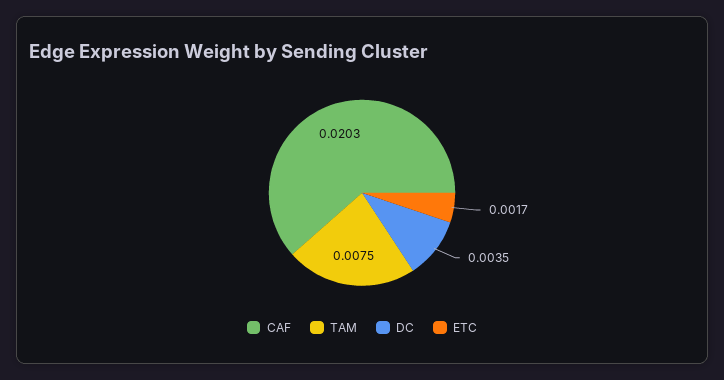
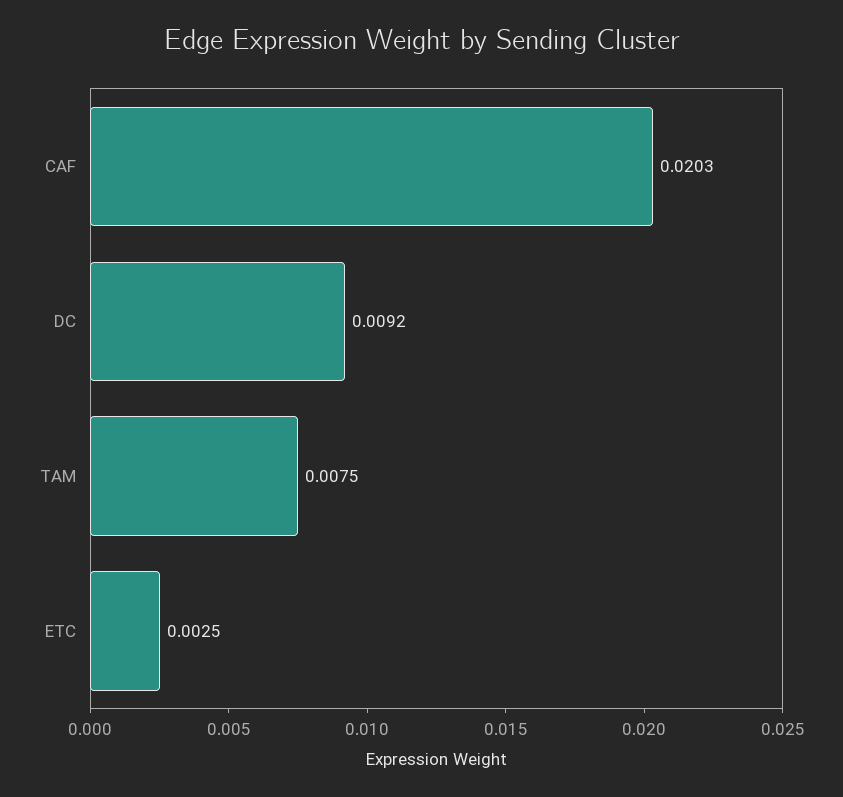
DC: 0.0035 -> 0.0092
ETC: 0.0017 -> 0.0025

